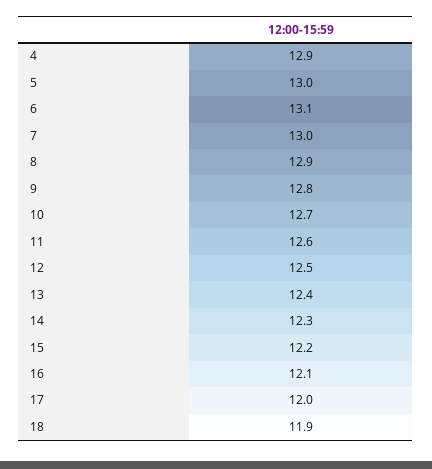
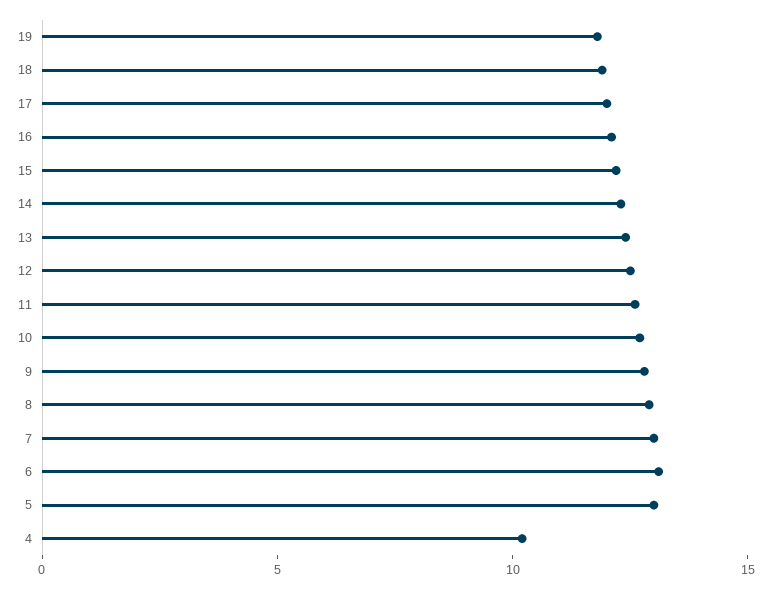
4: 12.9 -> 10
19: none -> 12

